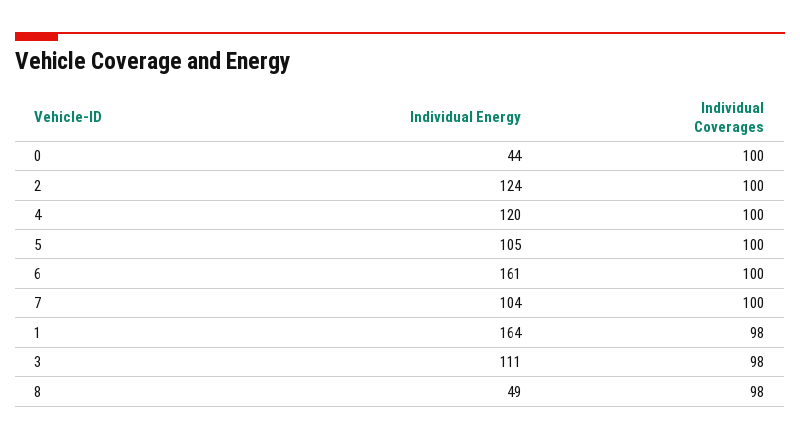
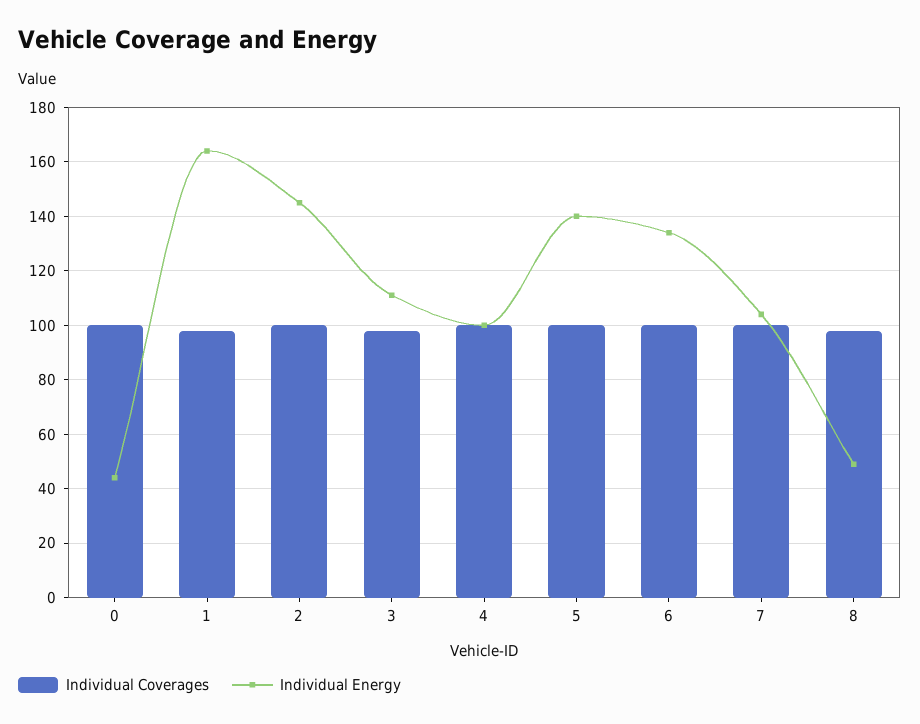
Individual Energy, 2: 124 -> 145
Individual Energy, 4: 120 -> 100
Individual Energy, 5: 105 -> 140
Individual Energy, 6: 161 -> 135

